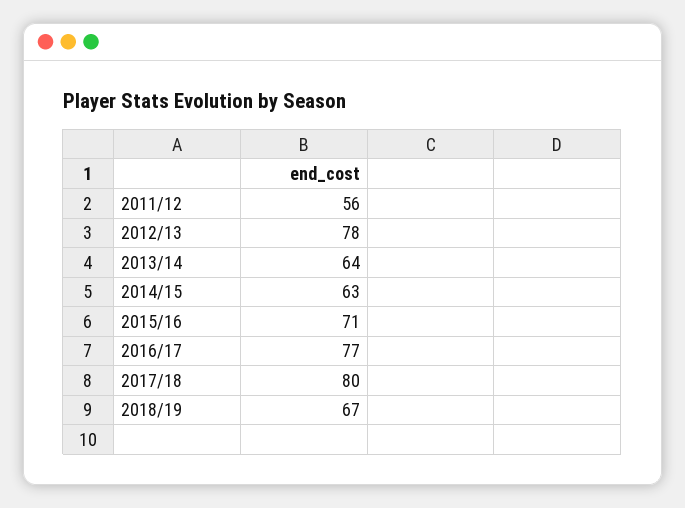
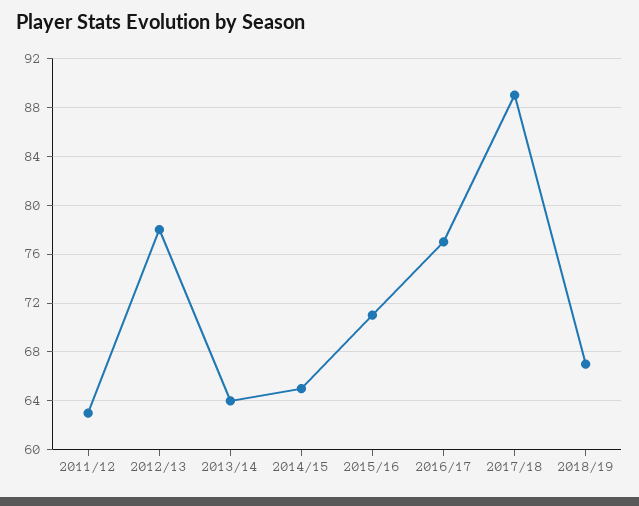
2011/12: 56 -> 63
2014/15: 63 -> 65
2017/18: 80 -> 89

